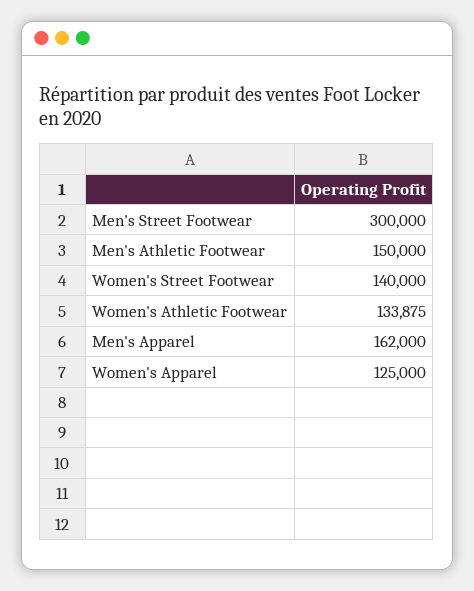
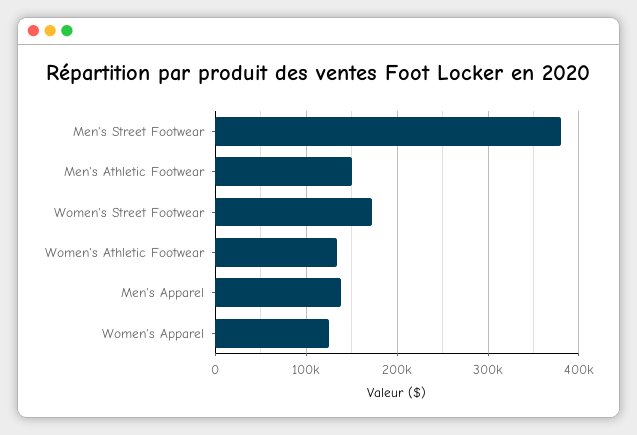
Men's Street Footwear: 300000 -> 380000
Women's Street Footwear: 140000 -> 170000
Men's Apparel: 162000 -> 140000

